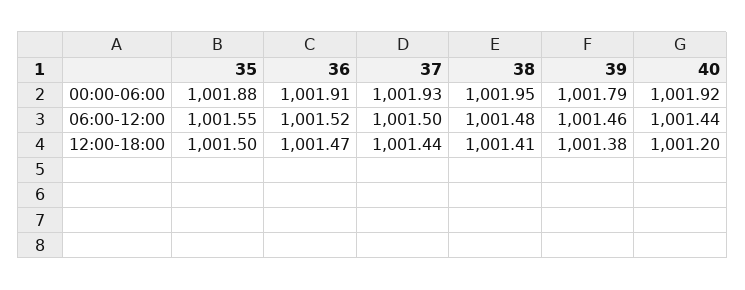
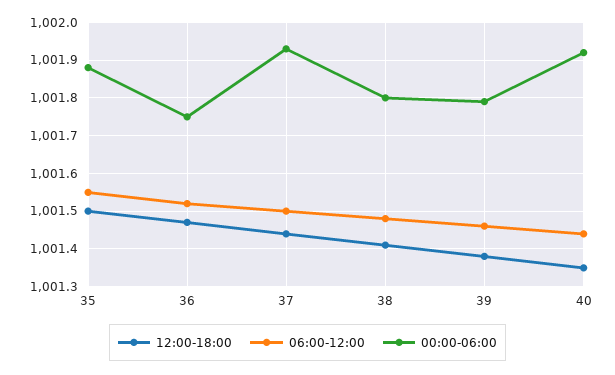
00:00-06:00, 36: 1001.91 -> 1001.75
00:00-06:00, 38: 1001.95 -> 1001.8
12:00-18:00, 40: 1001.2 -> 1001.35

